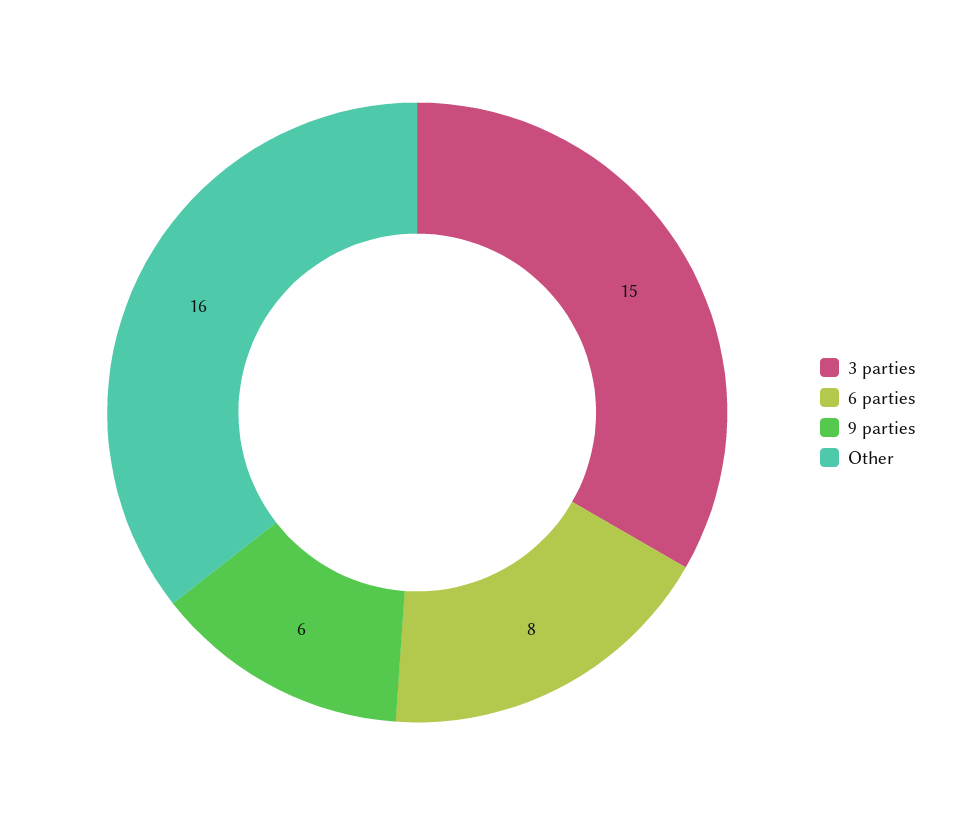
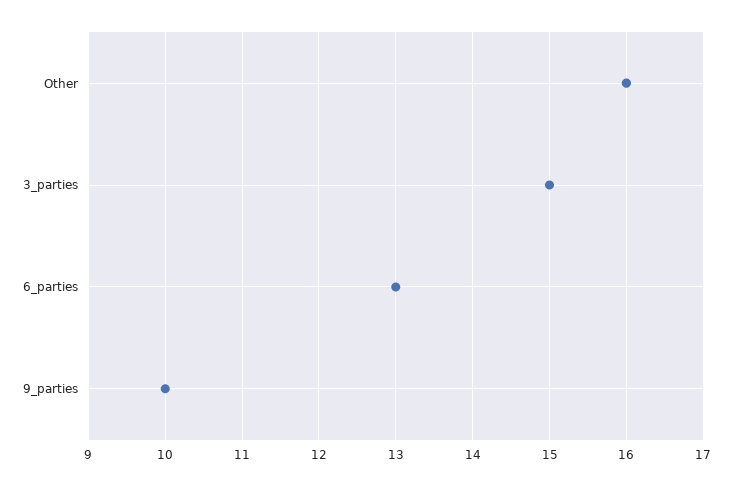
6 parties: 8 -> 13
9 parties: 6 -> 10

